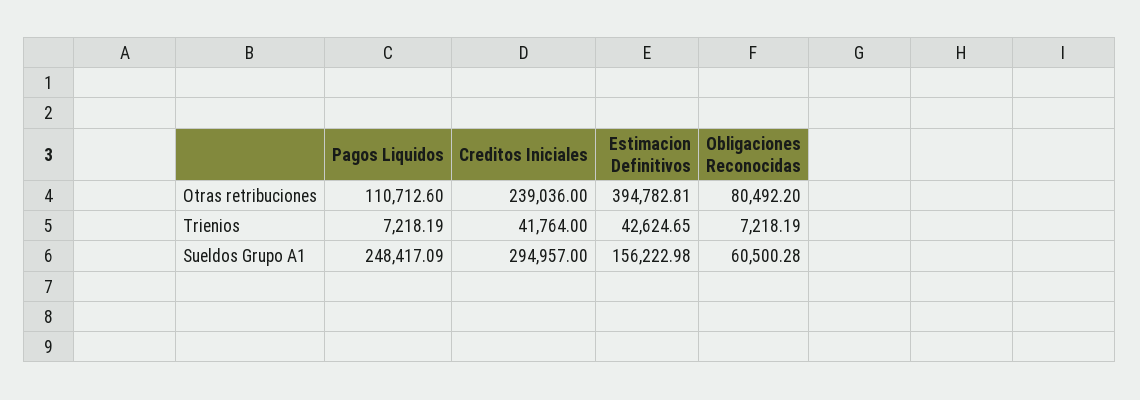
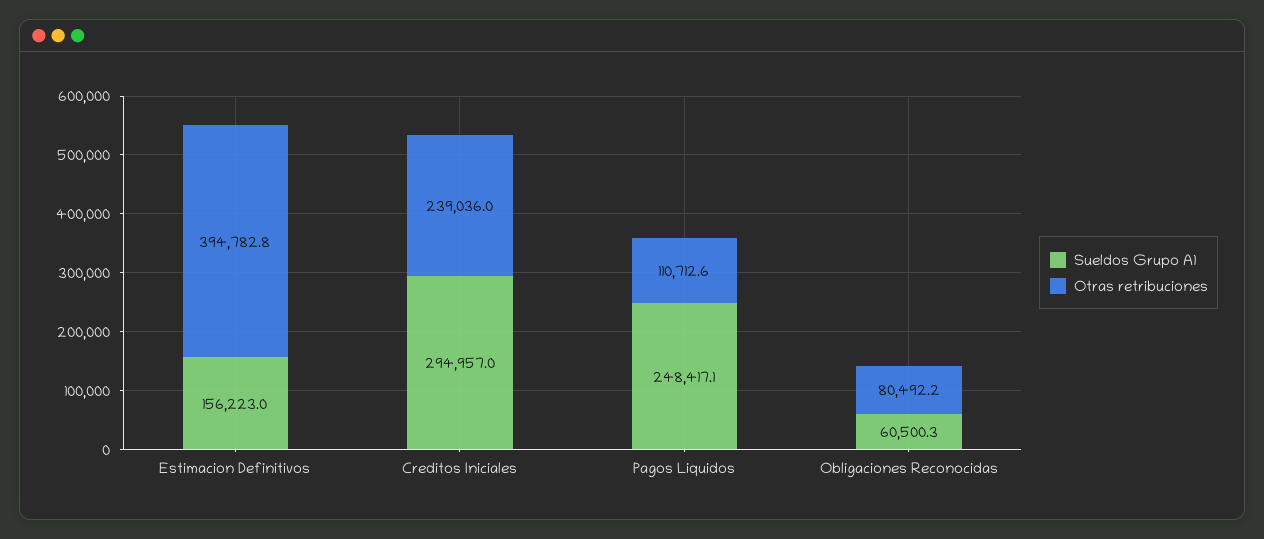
Trienios, Pagos Liquidos: 7218.19 -> none
Trienios, Creditos Iniciales: 41764 -> none
Trienios, Estimacion Definitivos: 42624.65 -> none
Trienios, Obligaciones Reconocidas: 7218.19 -> none

